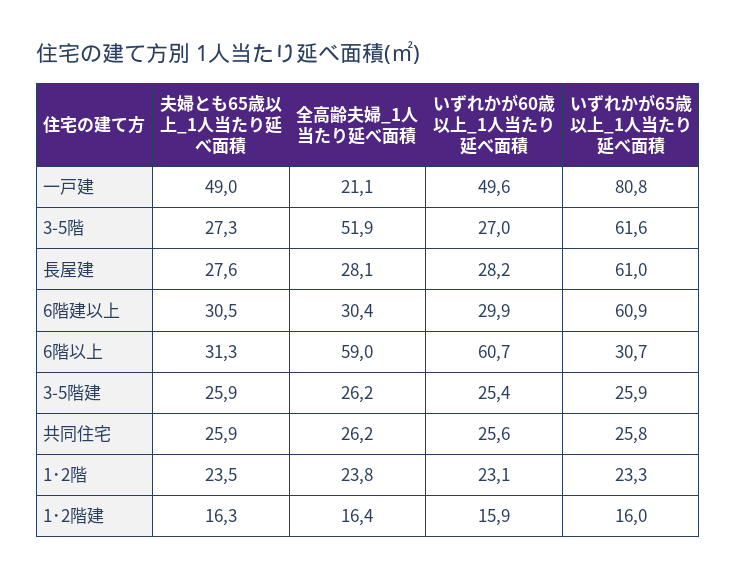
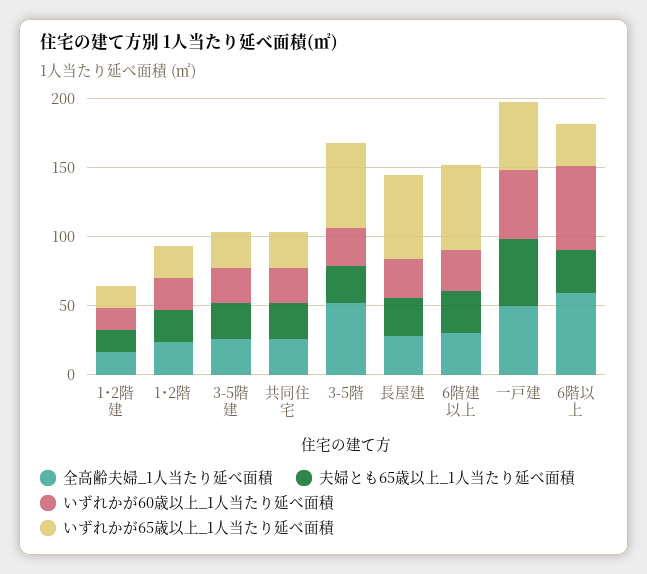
全高齢夫婦_1人当たり延べ面積, 一戸建: 21.1 -> 50
いずれかが65歳以上_1人当たり延べ面積, 一戸建: 80.8 -> 50

